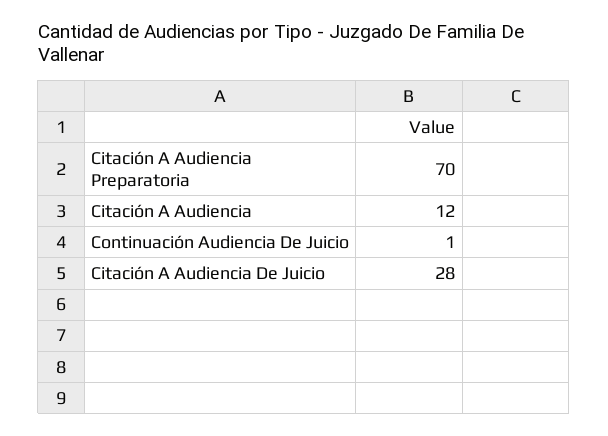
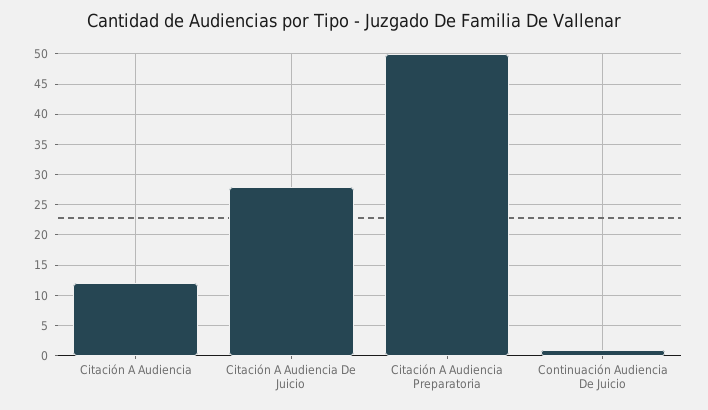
Citación A Audiencia Preparatoria: 70 -> 50

